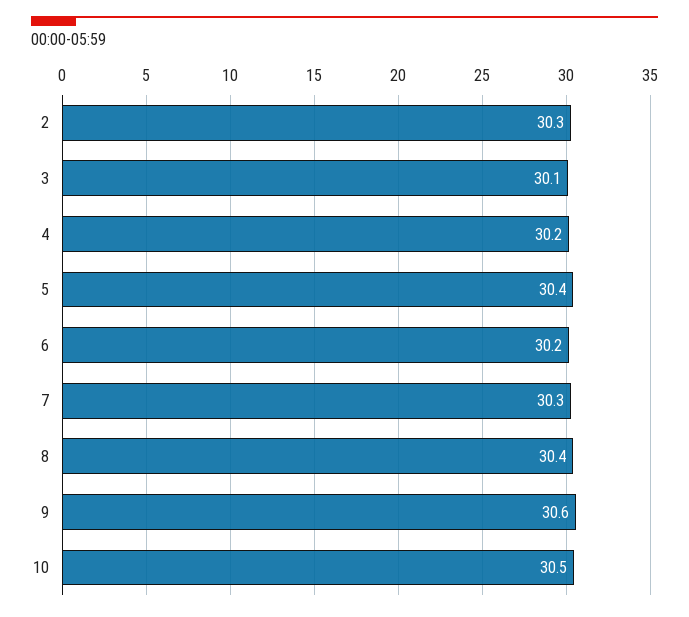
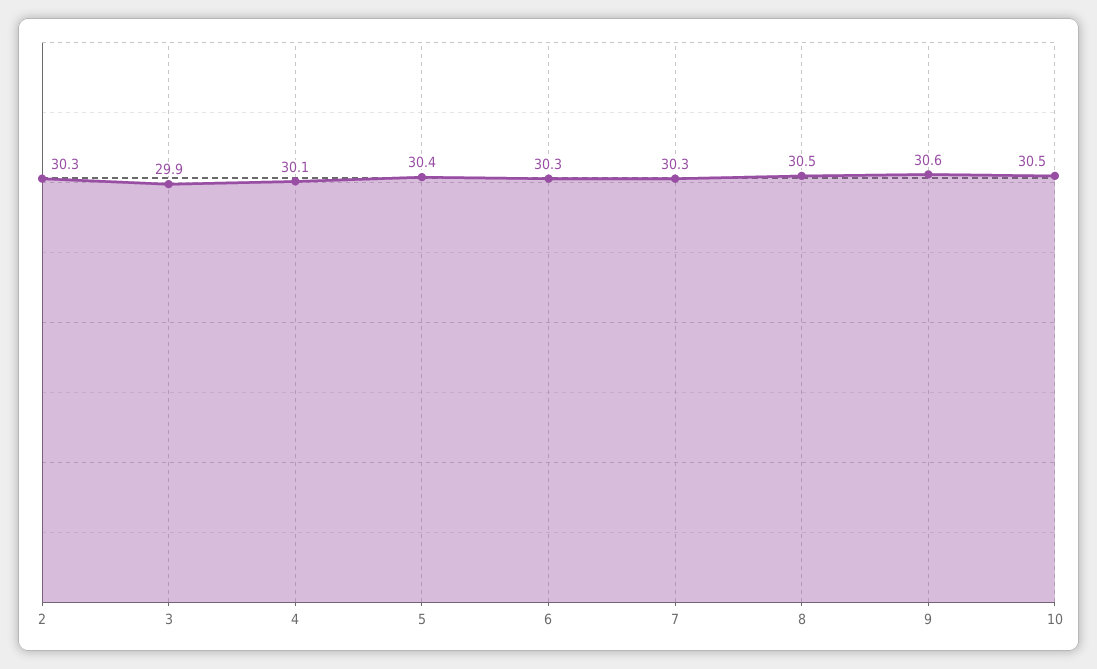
3: 30.1 -> 29.9
4: 30.2 -> 30.1
6: 30.2 -> 30.3
8: 30.4 -> 30.5

